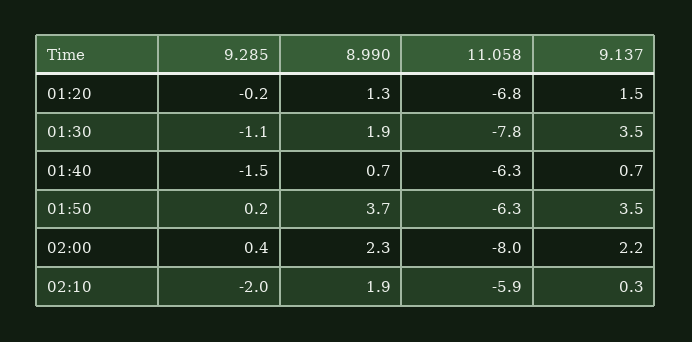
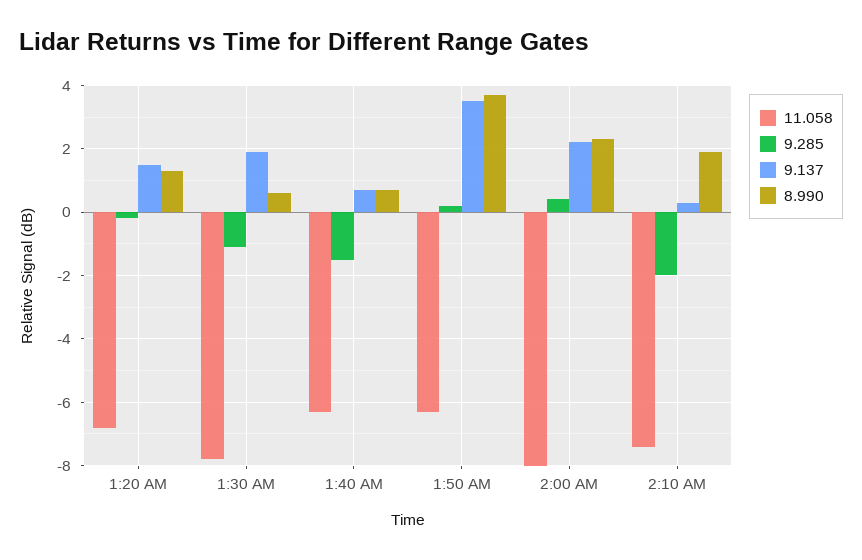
8.990, 01:30: 1.9 -> 0.5
9.137, 01:30: 3.5 -> 2
11.058, 02:10: -5.9 -> -7.5

